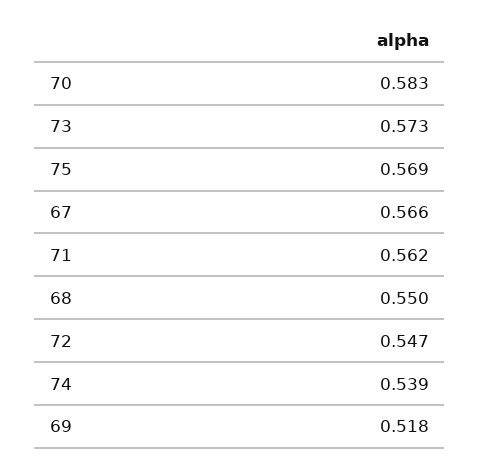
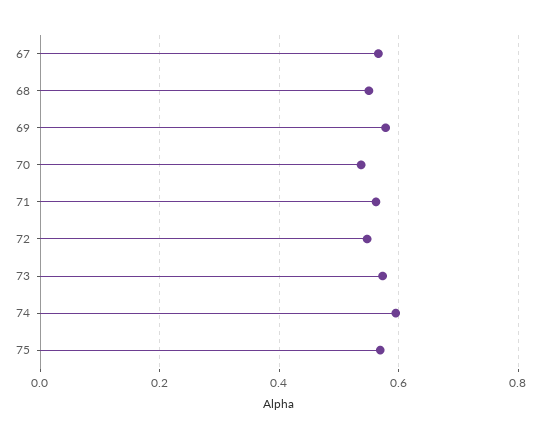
70: 0.583 -> 0.54
74: 0.539 -> 0.6
69: 0.518 -> 0.58

